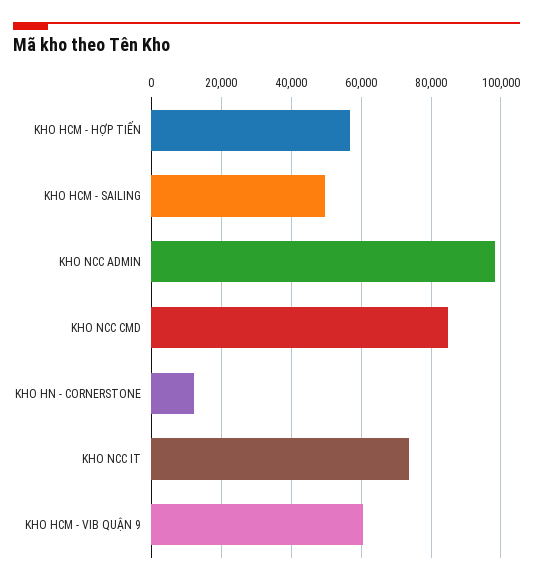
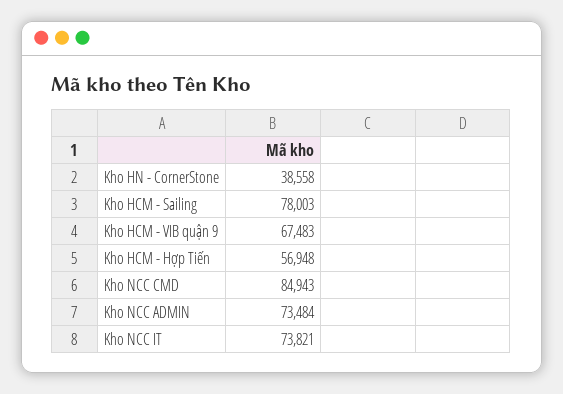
KHO HCM - SAILING: 50000 -> 78003
KHO NCC ADMIN: 98000 -> 73484
KHO HN - CORNERSTONE: 12000 -> 38558
KHO HCM - VIB QUẬN 9: 60000 -> 67483

